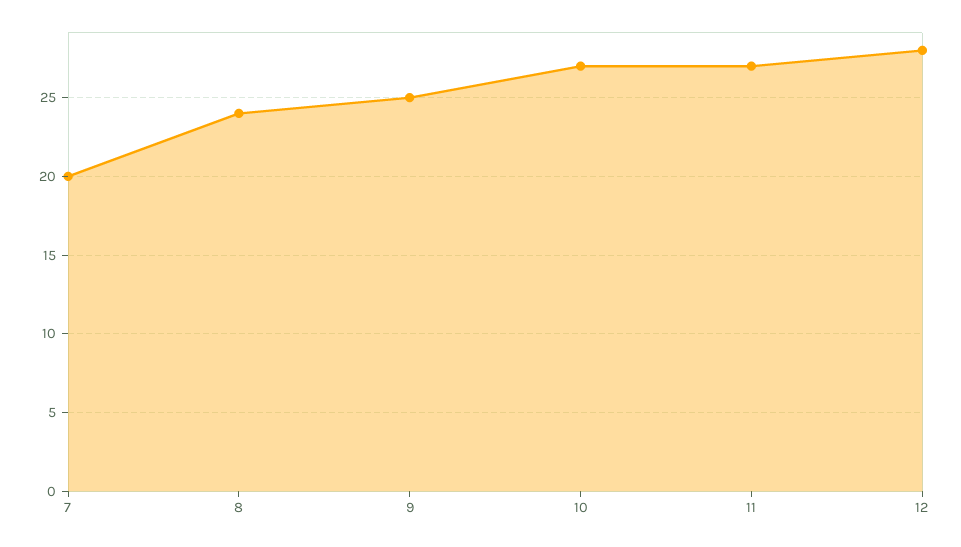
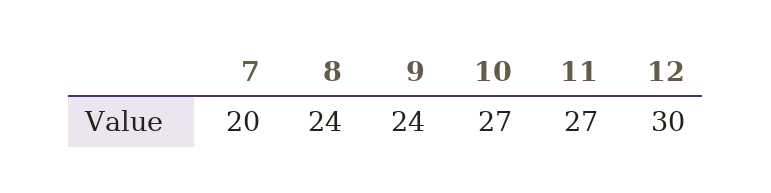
9: 25 -> 24
12: 28 -> 30

